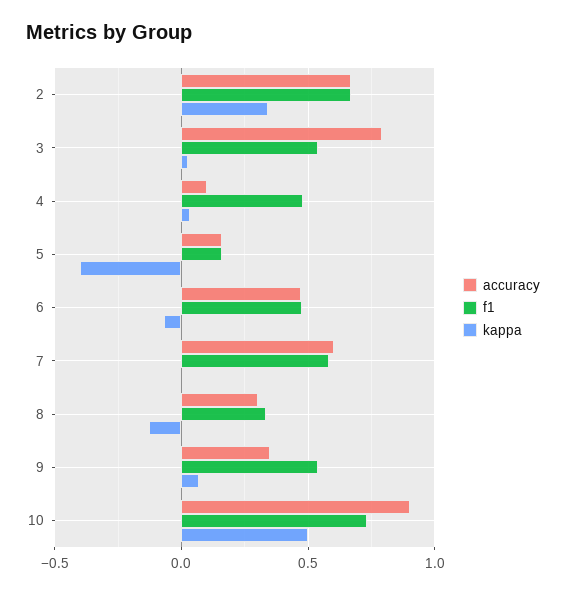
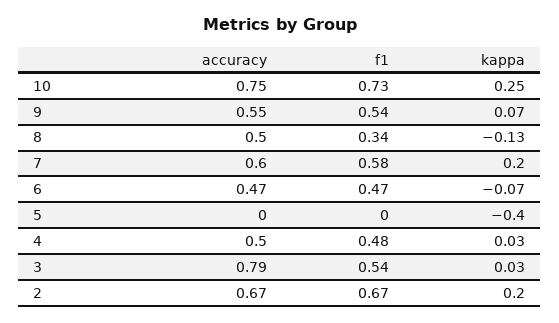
kappa, 2: 0.35 -> 0.2
accuracy, 4: 0.1 -> 0.5
accuracy, 5: 0.15 -> 0
f1, 5: 0.15 -> 0
kappa, 7: 0 -> 0.2
accuracy, 8: 0.3 -> 0.5
accuracy, 9: 0.35 -> 0.55
accuracy, 10: 0.9 -> 0.75
kappa, 10: 0.5 -> 0.25

